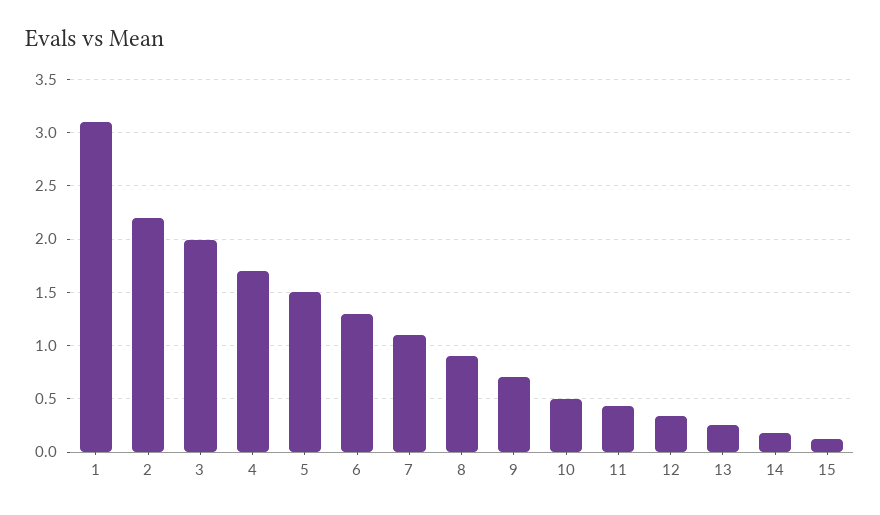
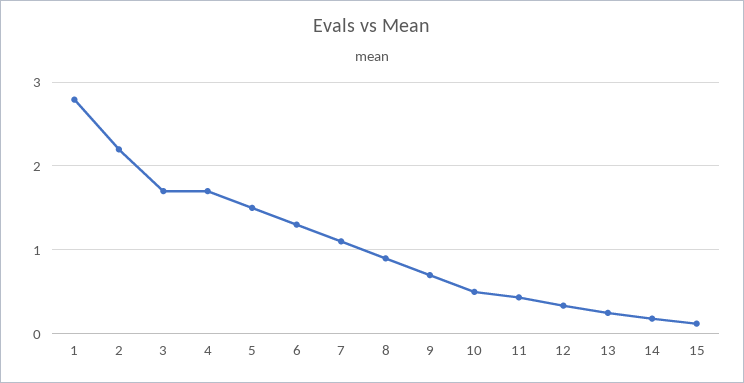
1: 3.1 -> 2.8
3: 2 -> 1.7

